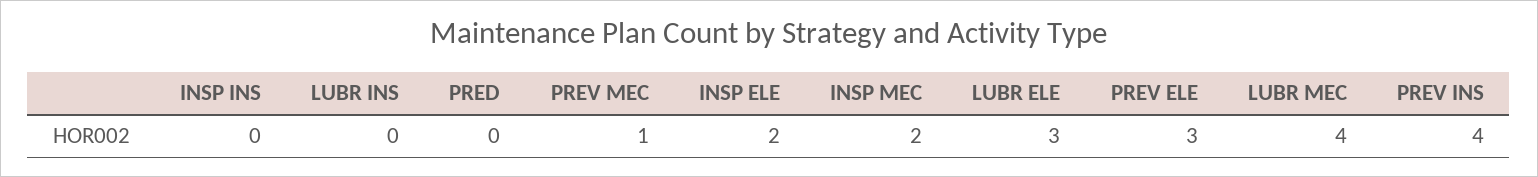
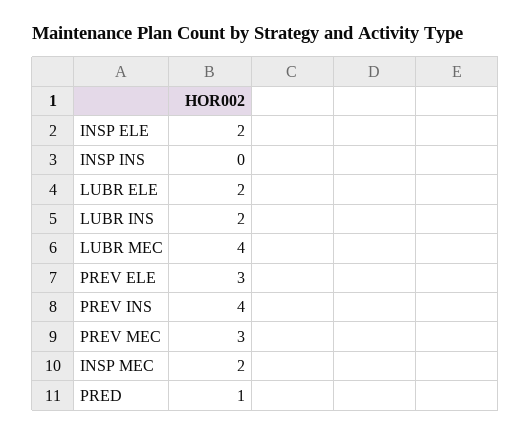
LUBR INS: 0 -> 2
PRED: 0 -> 1
PREV MEC: 1 -> 3
LUBR ELE: 3 -> 2

